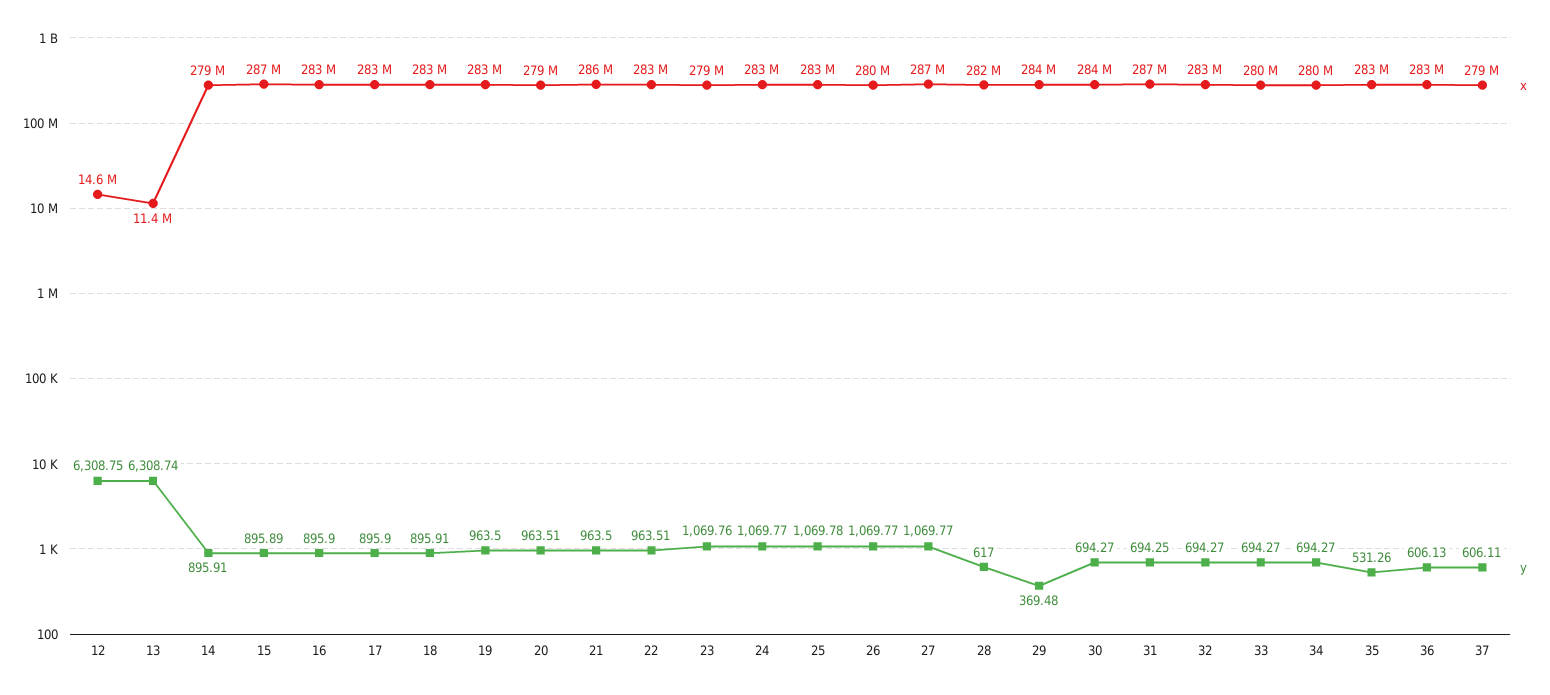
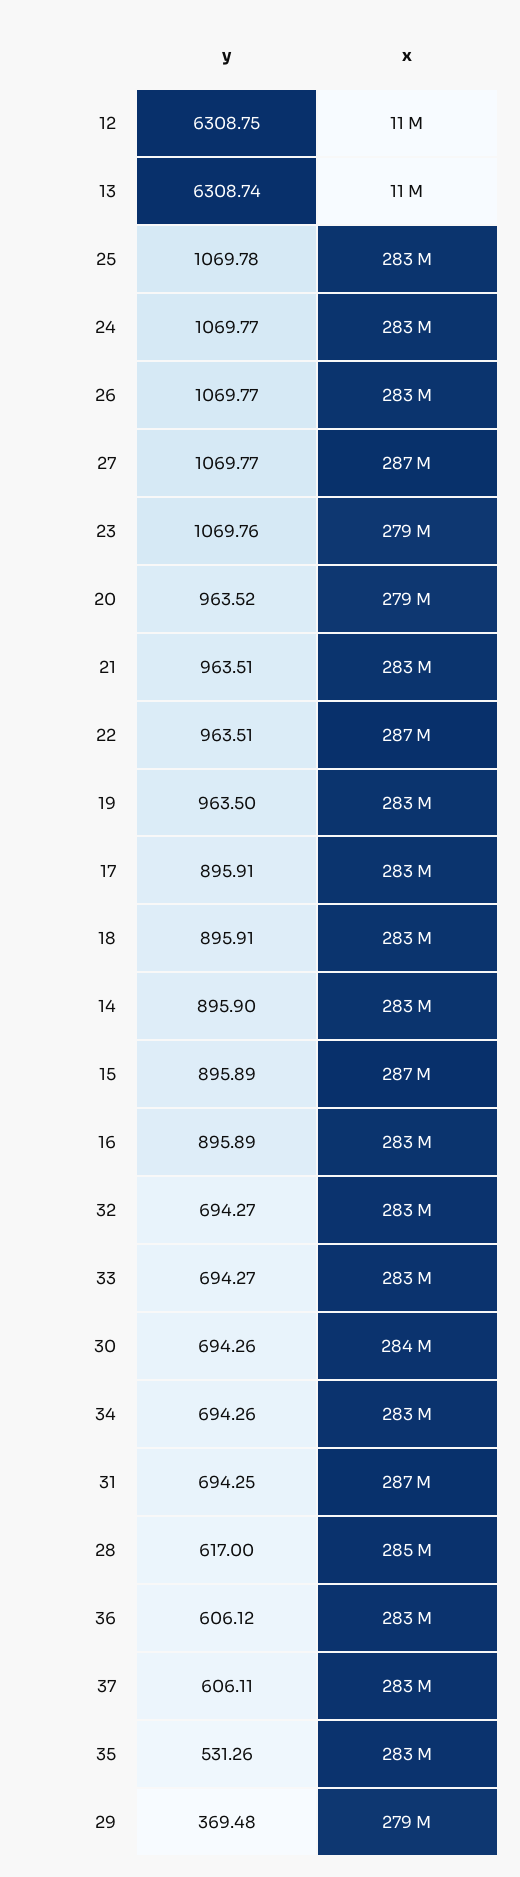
x, 12: 14600000 -> 11000000
x, 14: 279000000 -> 283000000
y, 14: 895.91 -> 895.9
y, 16: 895.9 -> 895.89
y, 17: 895.9 -> 895.91
y, 20: 963.51 -> 963.52
x, 21: 286000000 -> 283000000
y, 21: 963.5 -> 963.51
x, 22: 283000000 -> 287000000
x, 26: 280000000 -> 283000000
x, 28: 282000000 -> 285000000
x, 29: 284000000 -> 279000000
y, 30: 694.27 -> 694.26
x, 33: 280000000 -> 283000000
x, 34: 280000000 -> 283000000
y, 34: 694.27 -> 694.26
y, 36: 606.13 -> 606.12
x, 37: 279000000 -> 283000000

